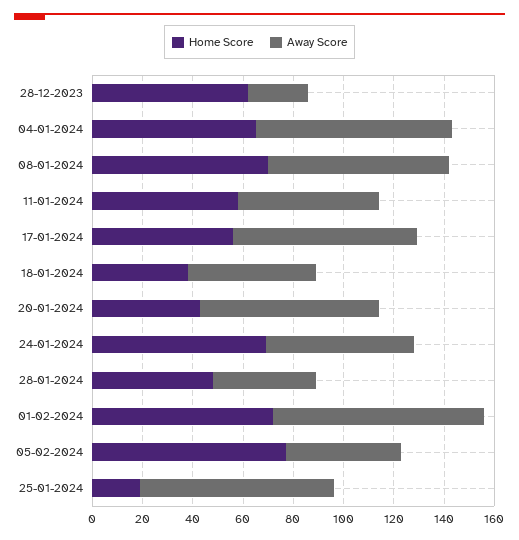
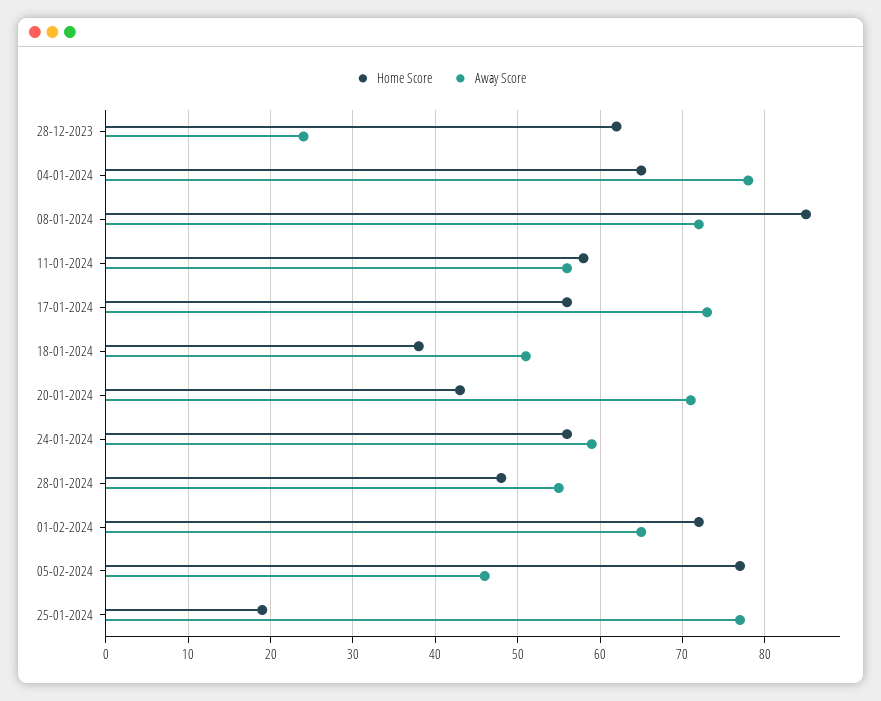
Home Score, 08-01-2024: 70 -> 85
Home Score, 24-01-2024: 70 -> 56
Away Score, 28-01-2024: 40 -> 55
Away Score, 01-02-2024: 85 -> 65

